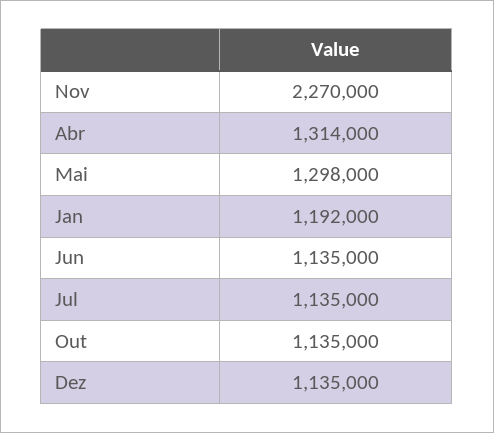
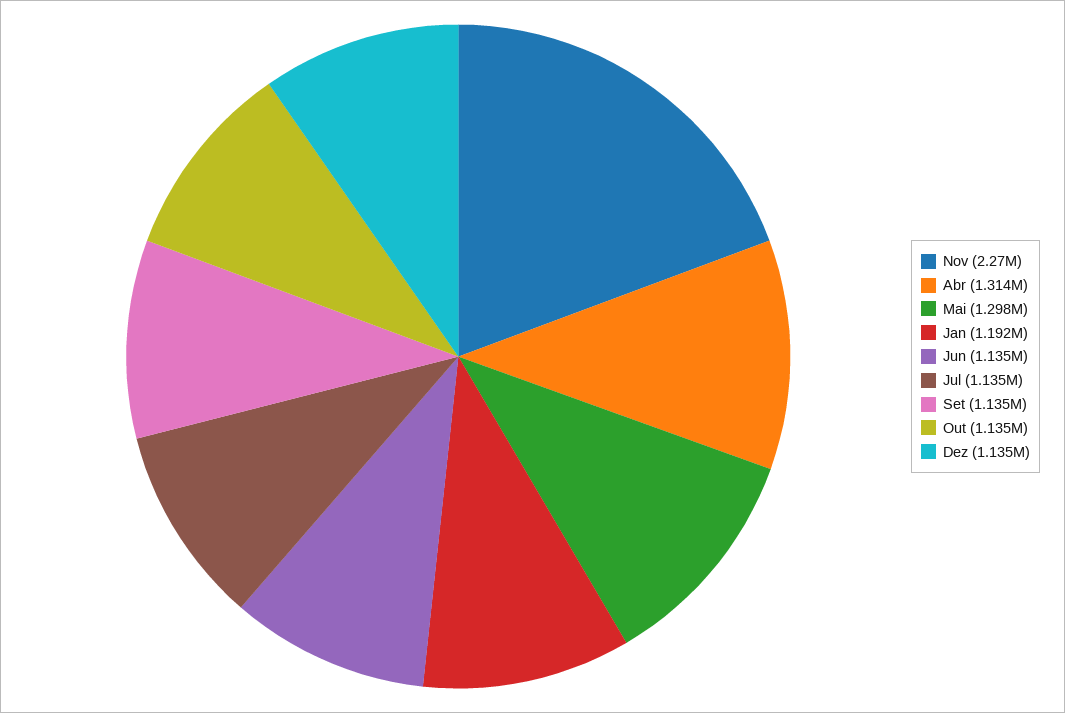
Set: none -> 1135000

